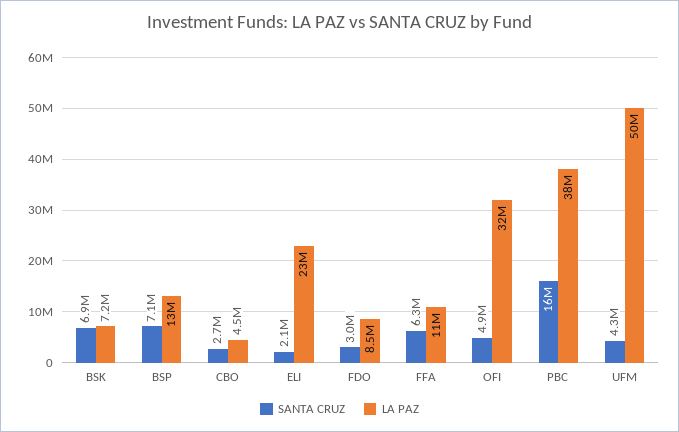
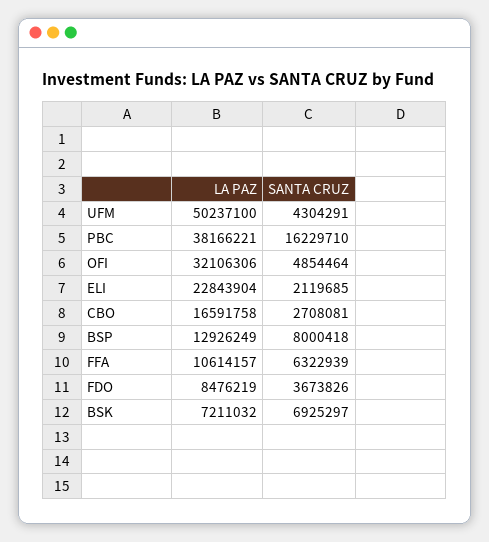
SANTA CRUZ, BSP: 7100000 -> 8000418
LA PAZ, CBO: 4500000 -> 16591758
SANTA CRUZ, FDO: 3000000 -> 3673826

